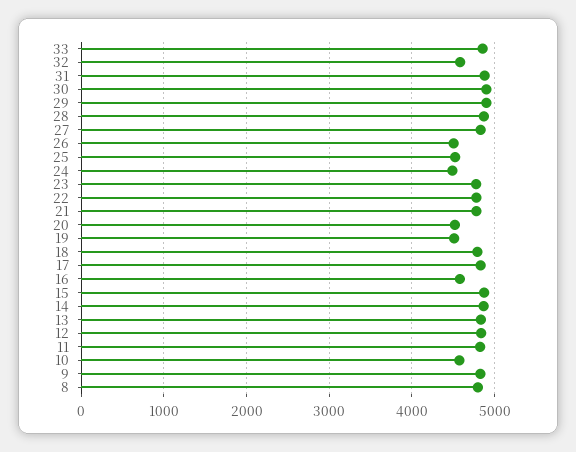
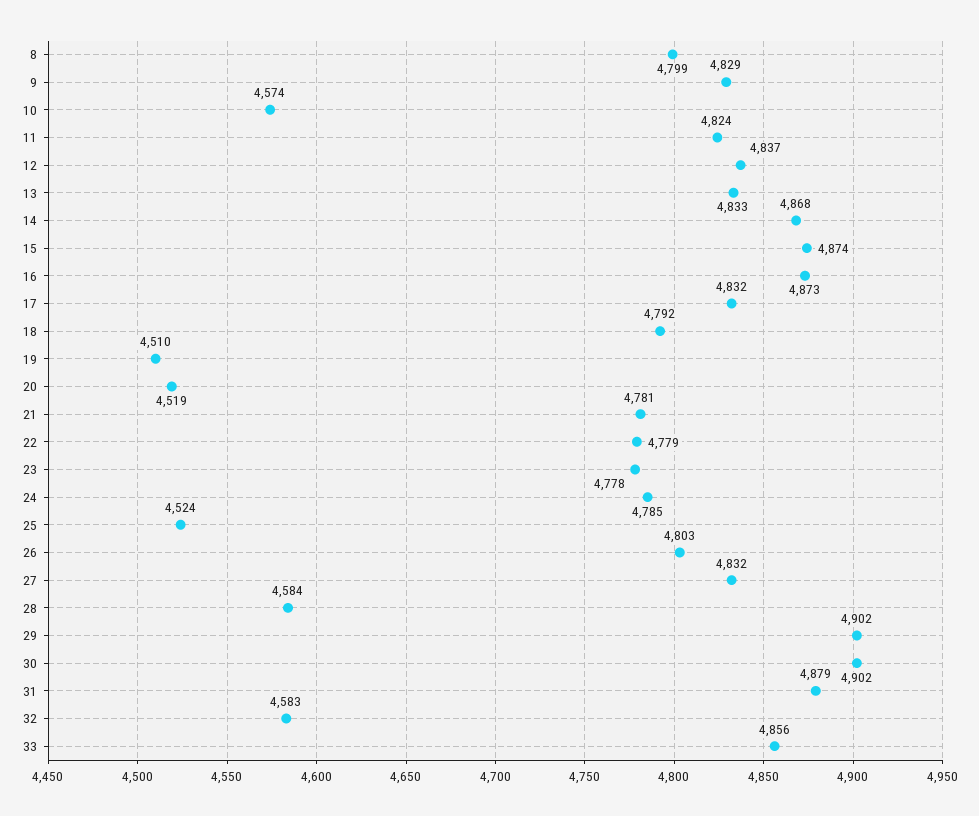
28: 4900 -> 4584
26: 4500 -> 4803
24: 4500 -> 4785
16: 4600 -> 4873

